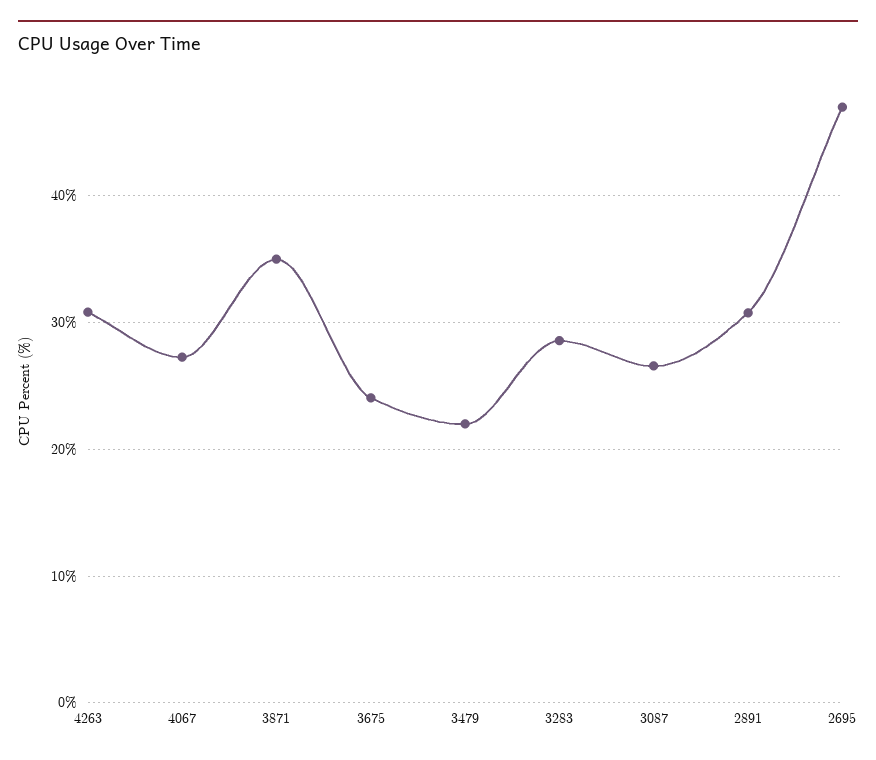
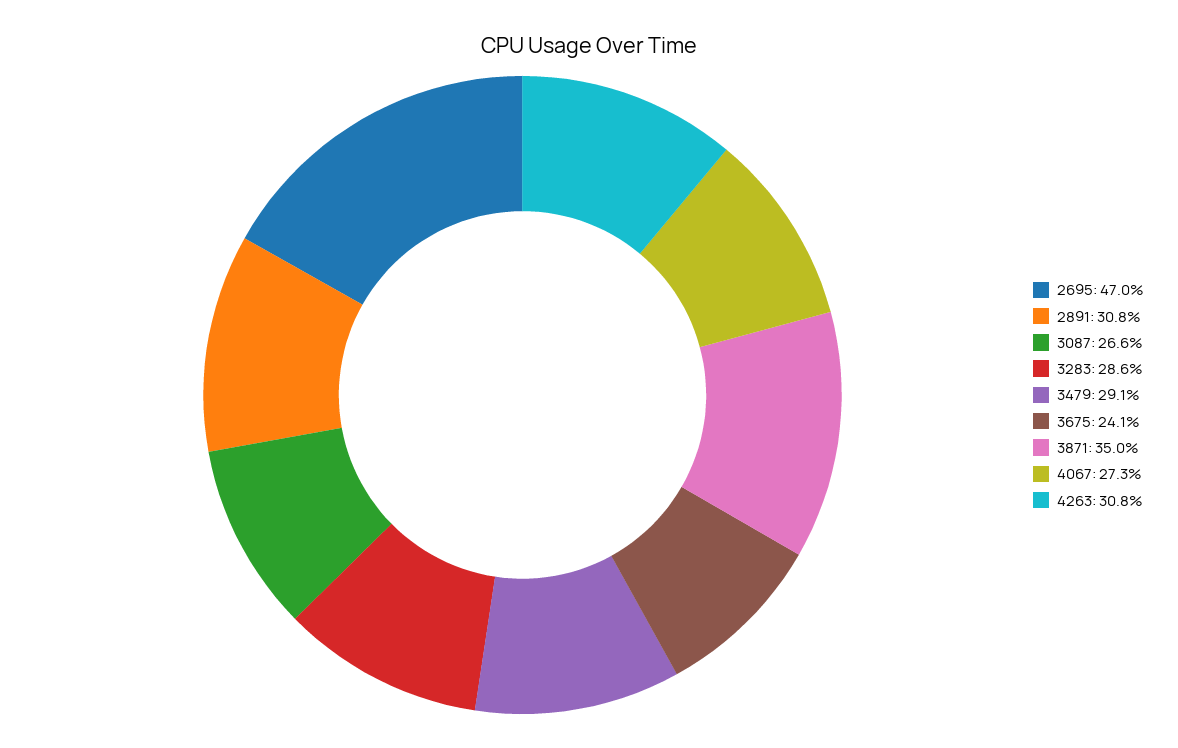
3479: 22 -> 29.1

